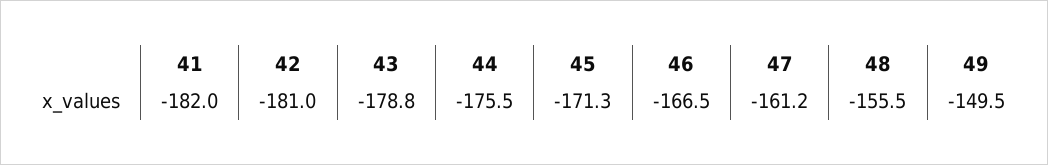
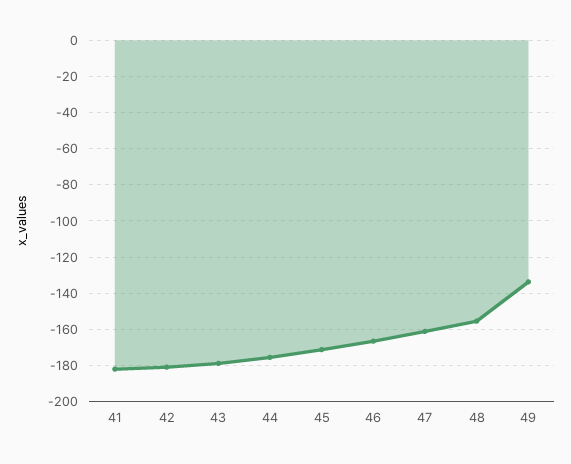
49: -149.5 -> -135

